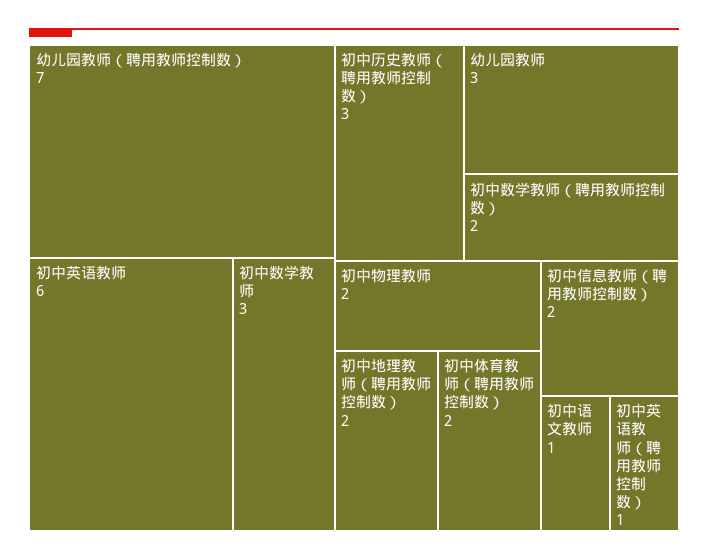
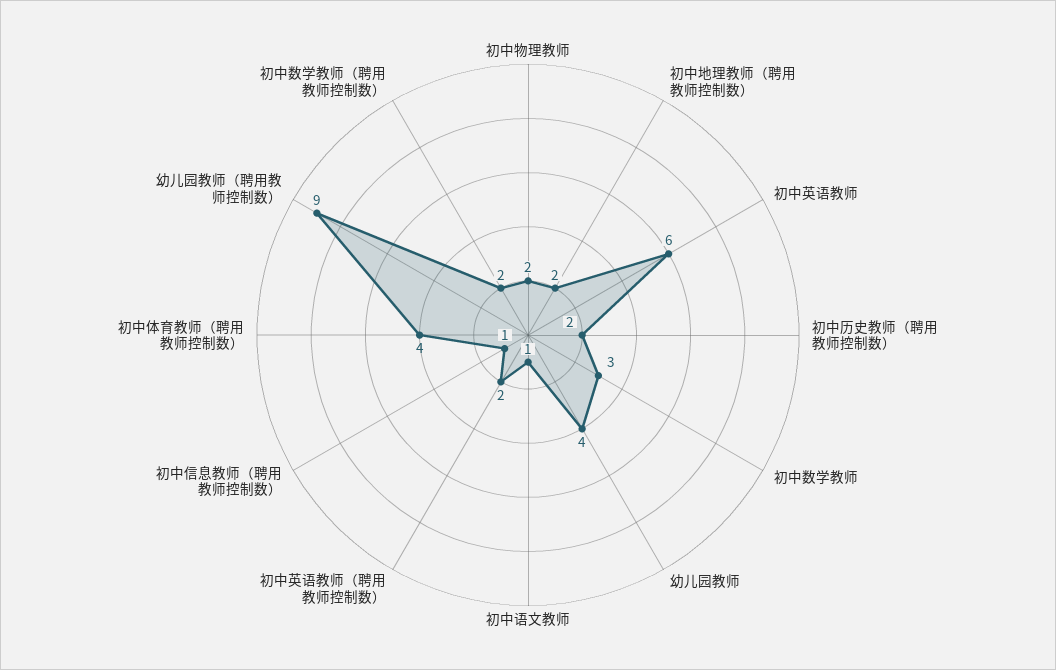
幼儿园教师（聘用教师控制数）: 7 -> 9
初中历史教师（聘用教师控制数）: 3 -> 2
幼儿园教师: 3 -> 4
初中体育教师（聘用教师控制数）: 2 -> 4
初中信息教师（聘用教师控制数）: 2 -> 1
初中英语教师（聘用教师控制数）: 1 -> 2

